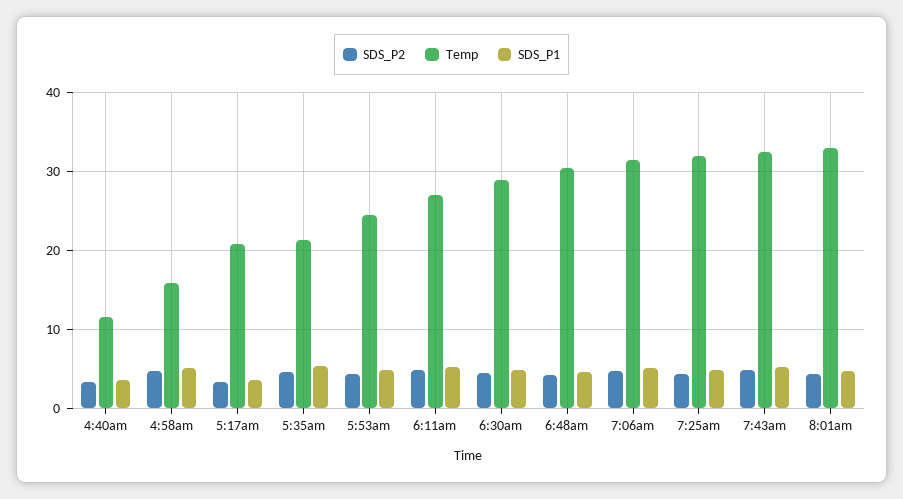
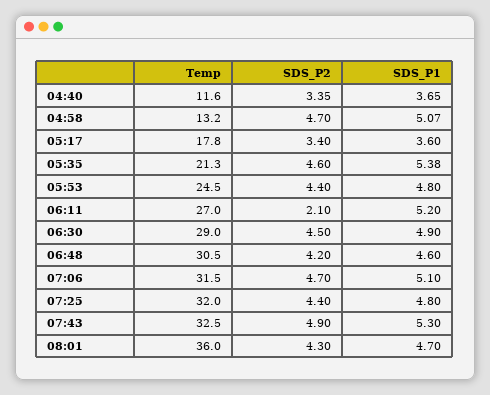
Temp, 4:58am: 16 -> 13.2
Temp, 5:17am: 21 -> 17.8
SDS_P2, 6:11am: 5 -> 2.1
Temp, 8:01am: 33 -> 36

